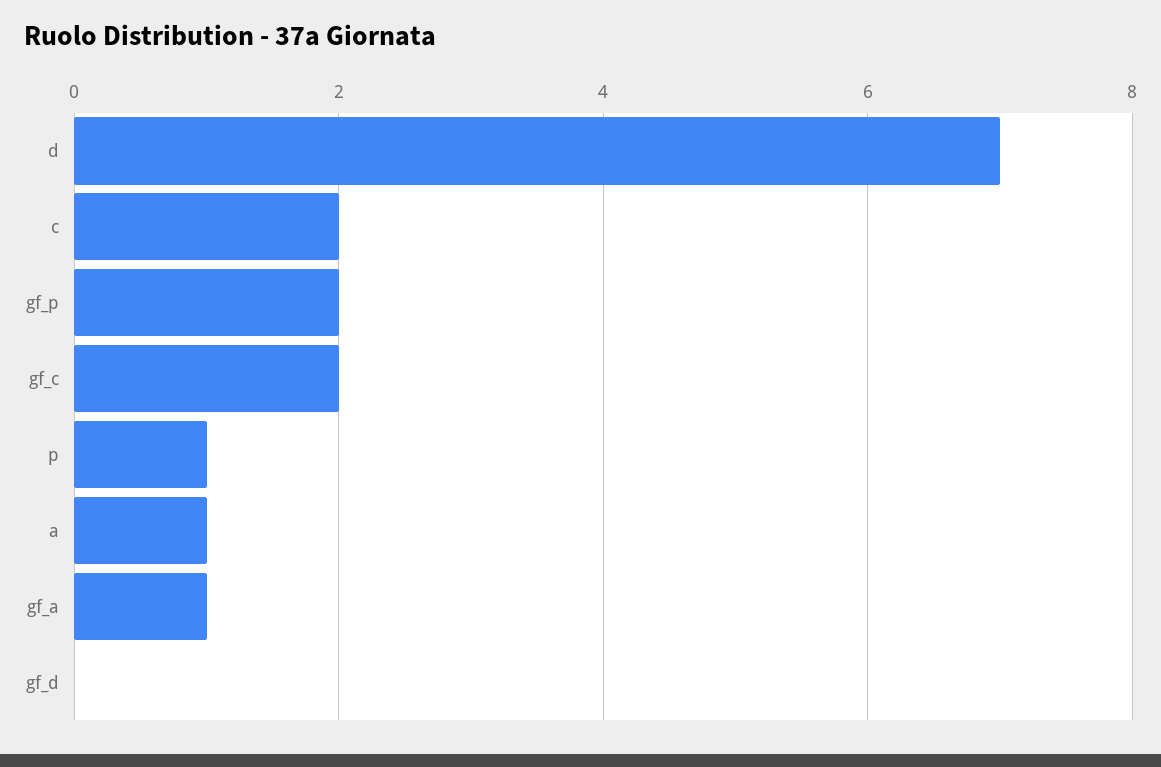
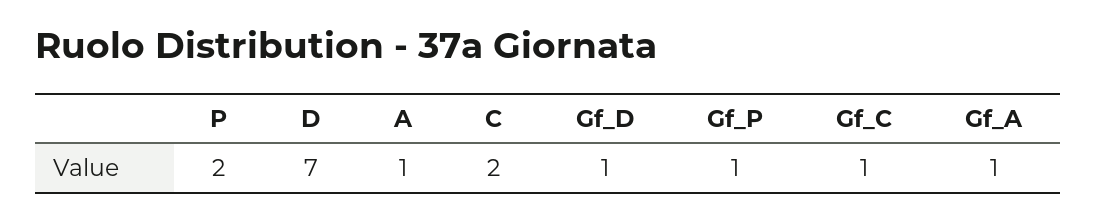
gf_p: 2 -> 1
gf_c: 2 -> 1
p: 1 -> 2
gf_d: 0 -> 1

